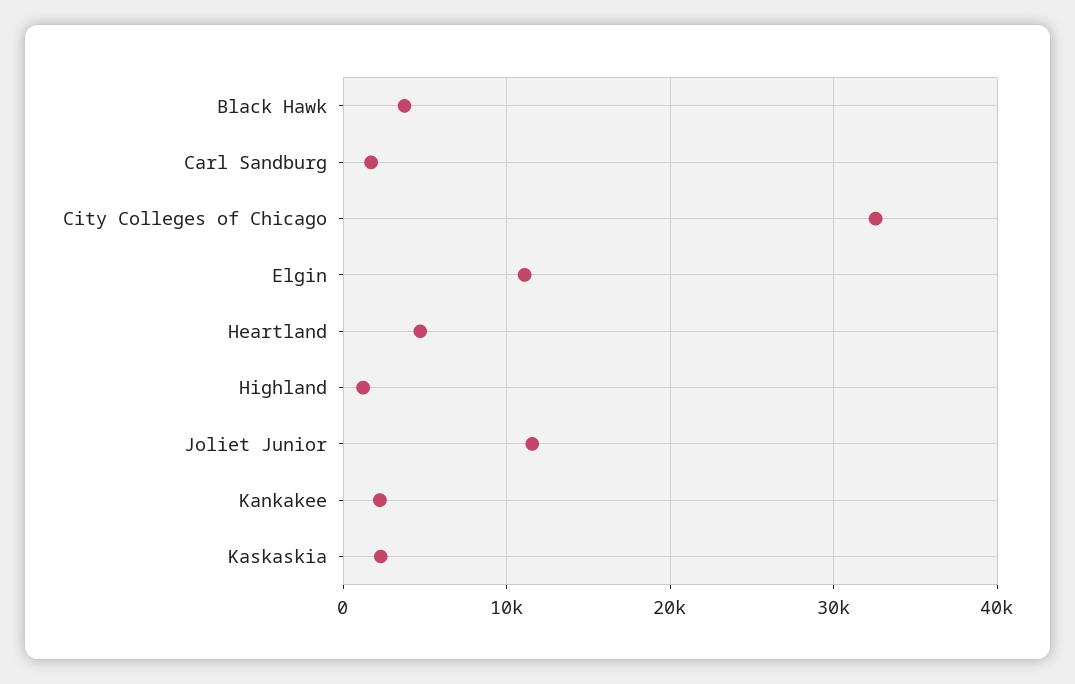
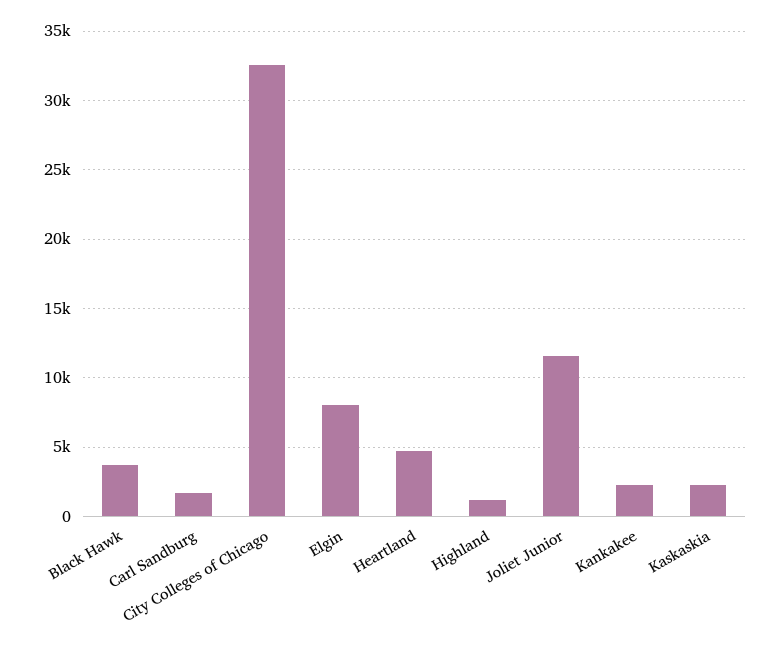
Elgin: 11000 -> 8000

